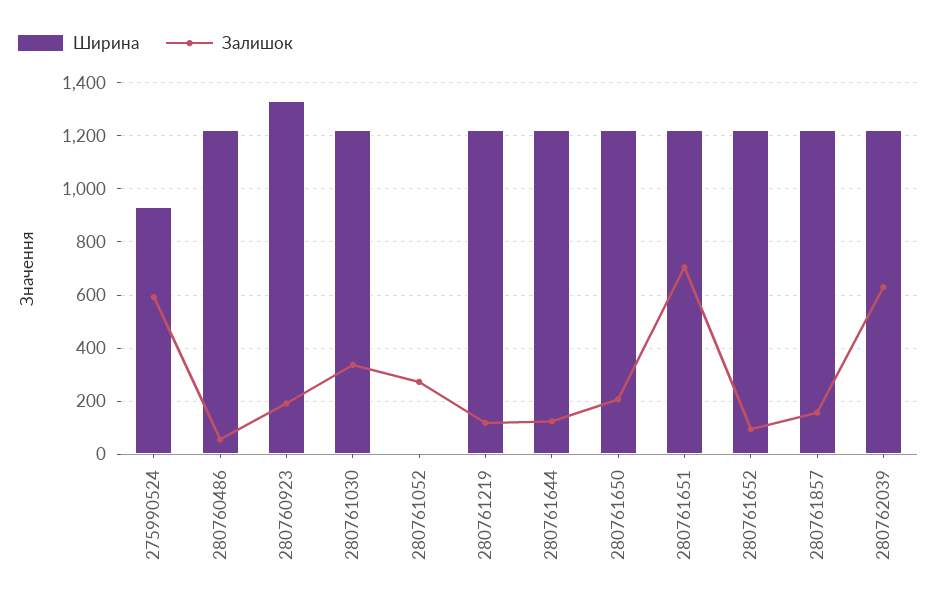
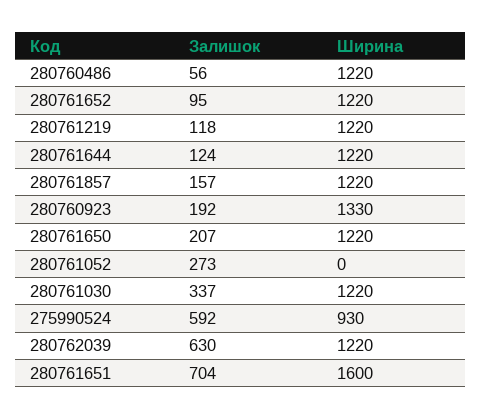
Ширина, 280761651: 1225 -> 1600

